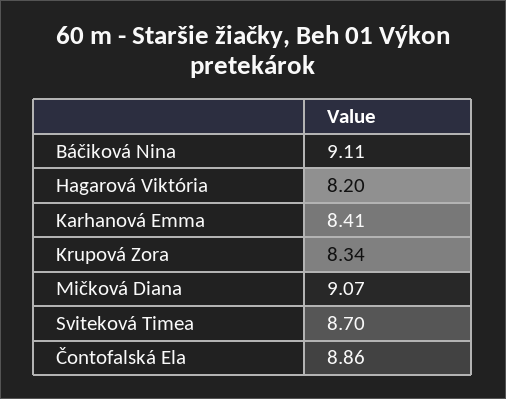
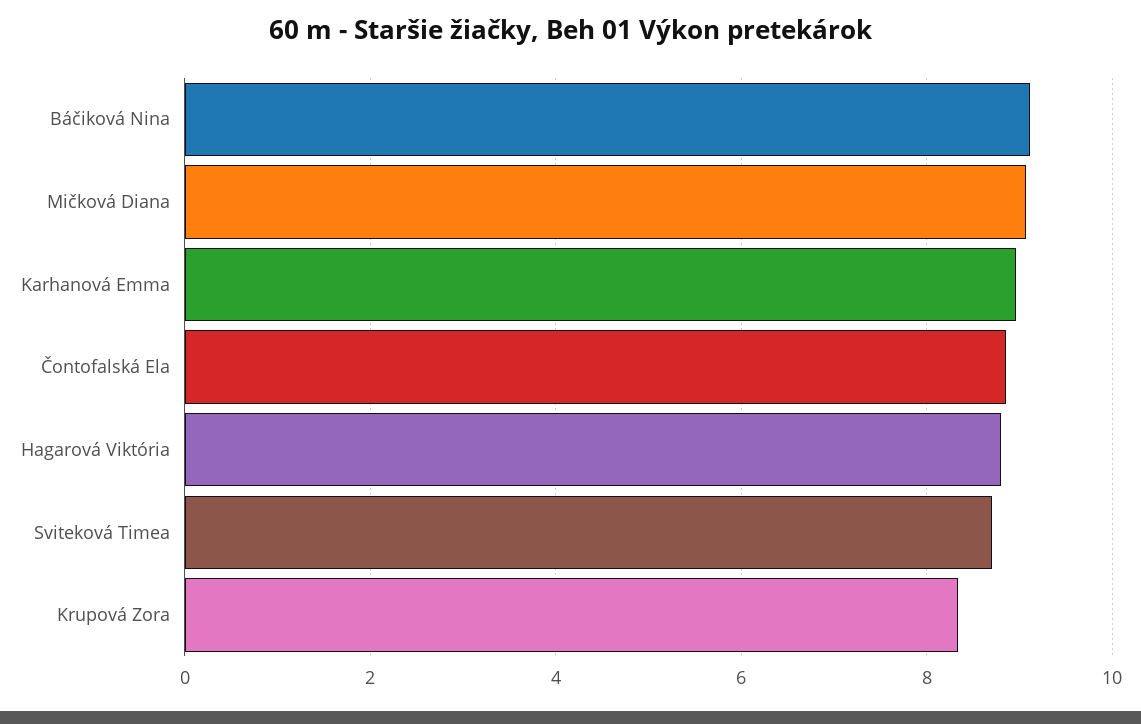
Hagarová Viktória: 8.2 -> 8.8
Karhanová Emma: 8.41 -> 9

